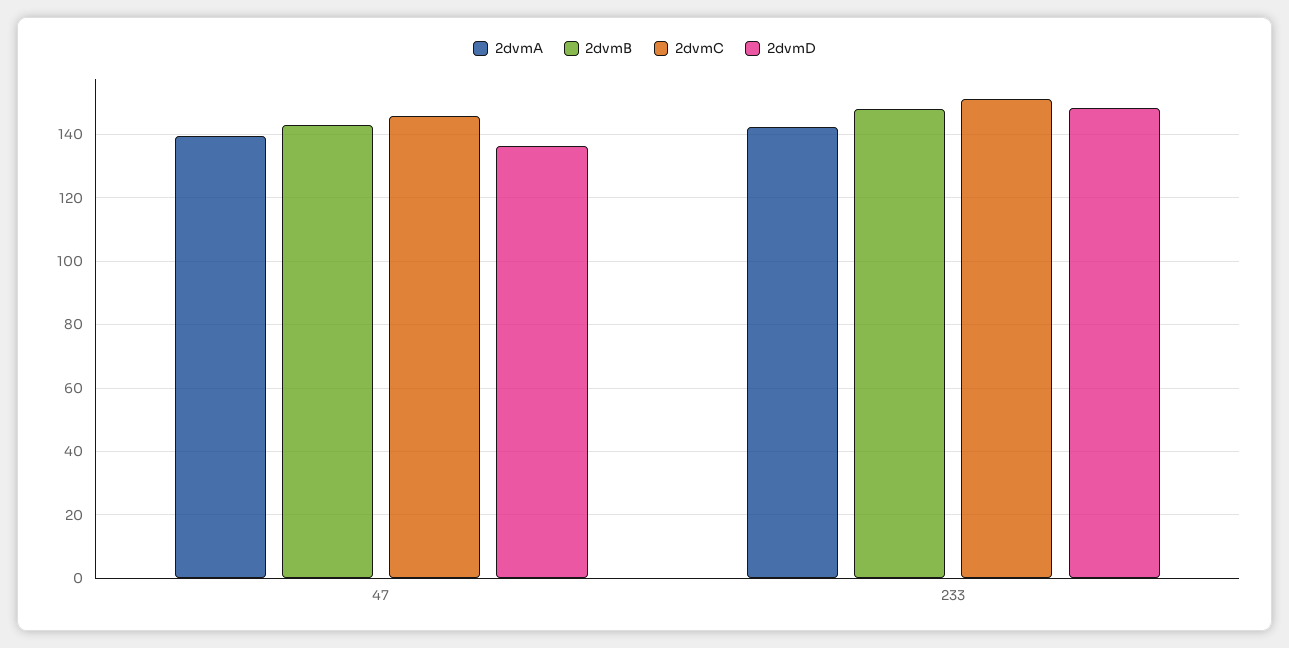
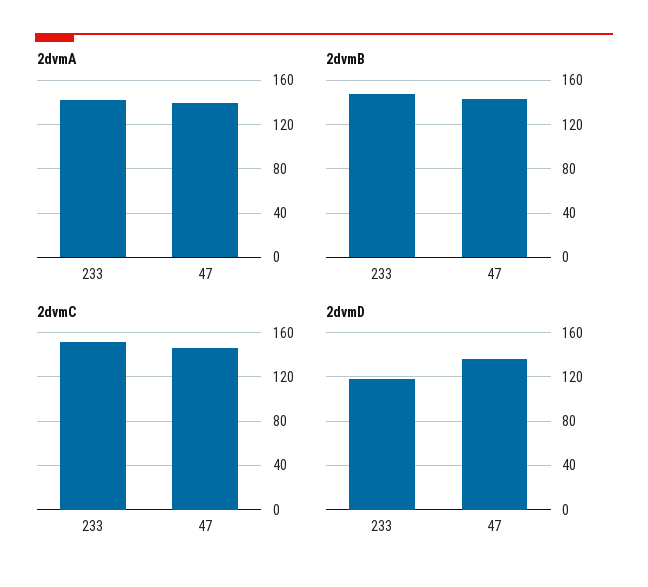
2dvmD, 233: 148 -> 120

